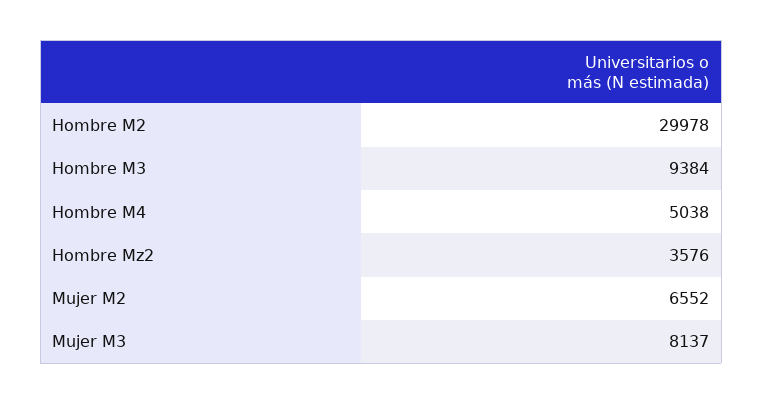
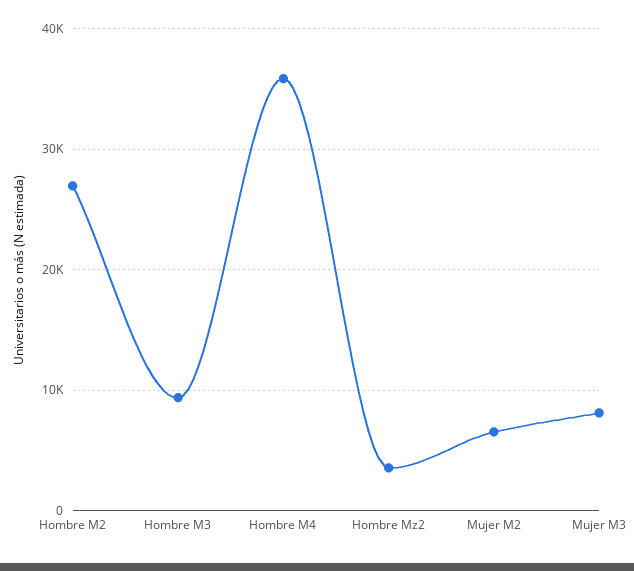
Hombre M2: 29978 -> 27000
Hombre M4: 5038 -> 36000

